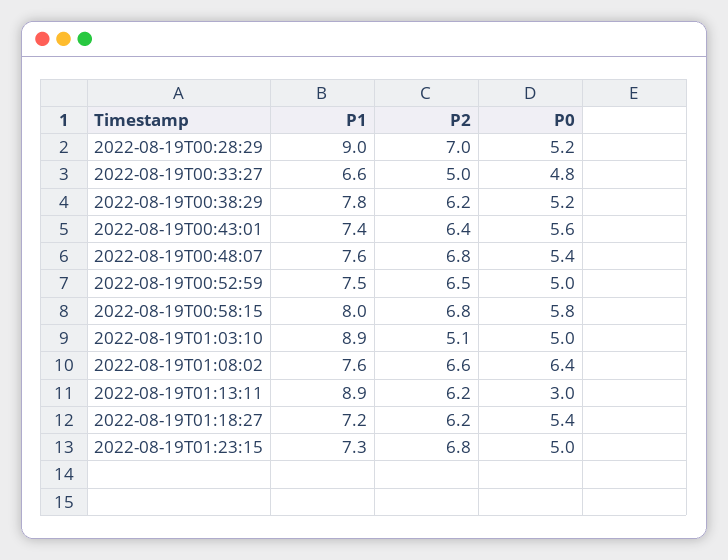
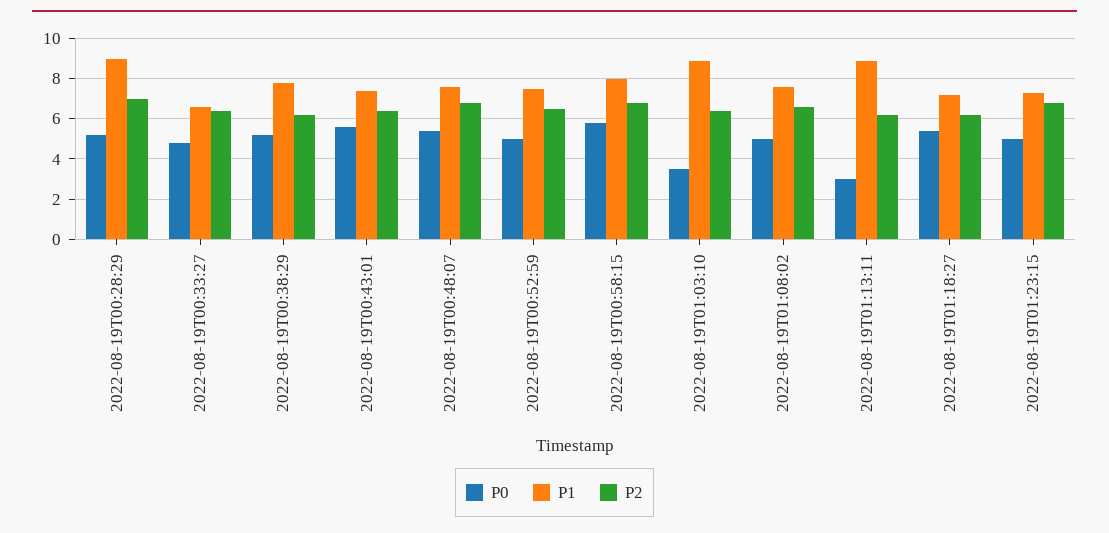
P2, 2022-08-19T00:33:27: 5 -> 6.5
P2, 2022-08-19T01:03:10: 5.1 -> 6.5
P0, 2022-08-19T01:03:10: 5 -> 3.5
P0, 2022-08-19T01:08:02: 6.4 -> 5

